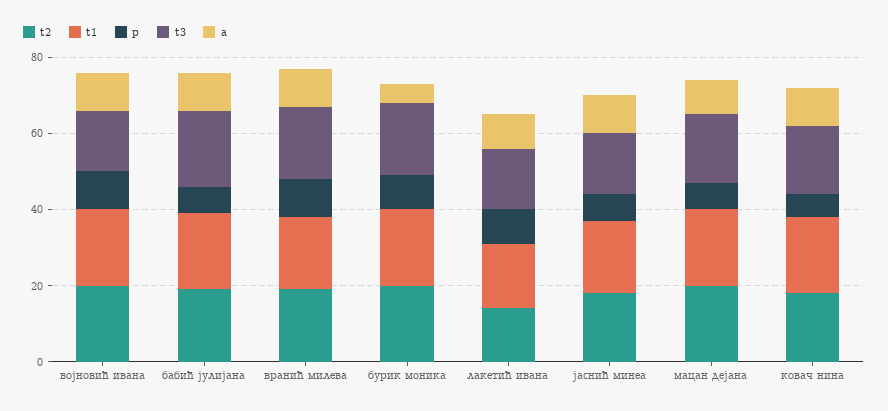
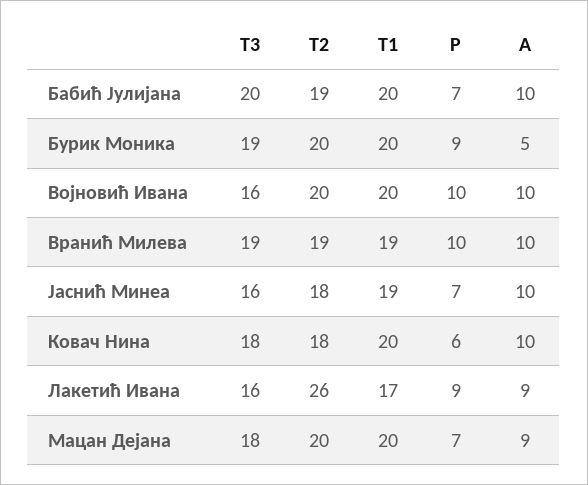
t2, лакетић ивана: 15 -> 26

